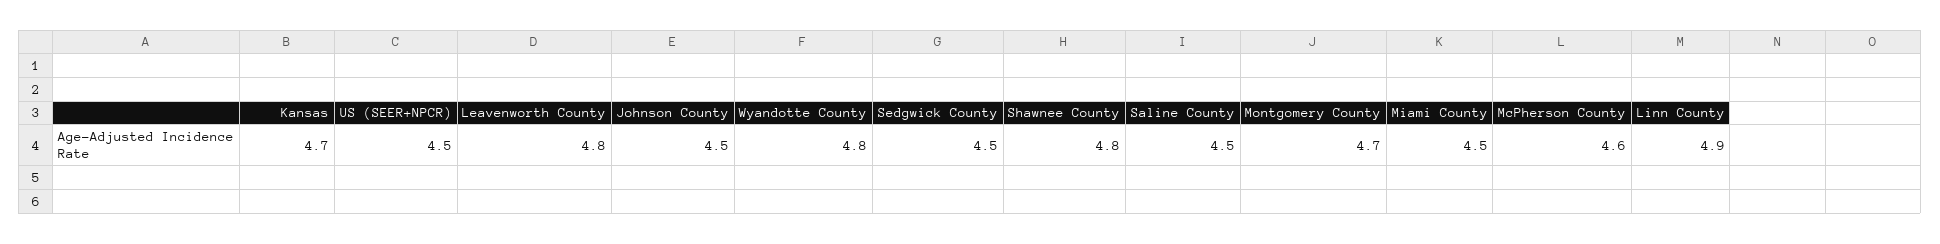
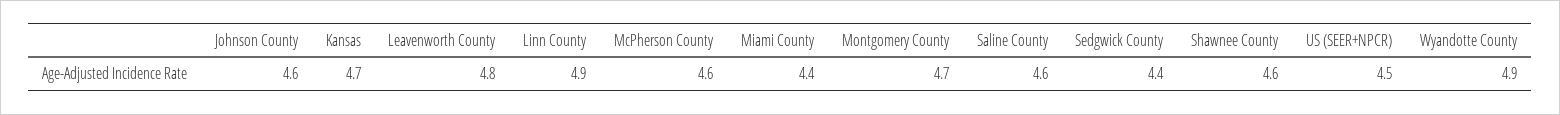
Johnson County: 4.5 -> 4.6
Wyandotte County: 4.8 -> 4.9
Sedgwick County: 4.5 -> 4.4
Shawnee County: 4.8 -> 4.6
Saline County: 4.5 -> 4.6
Miami County: 4.5 -> 4.4

